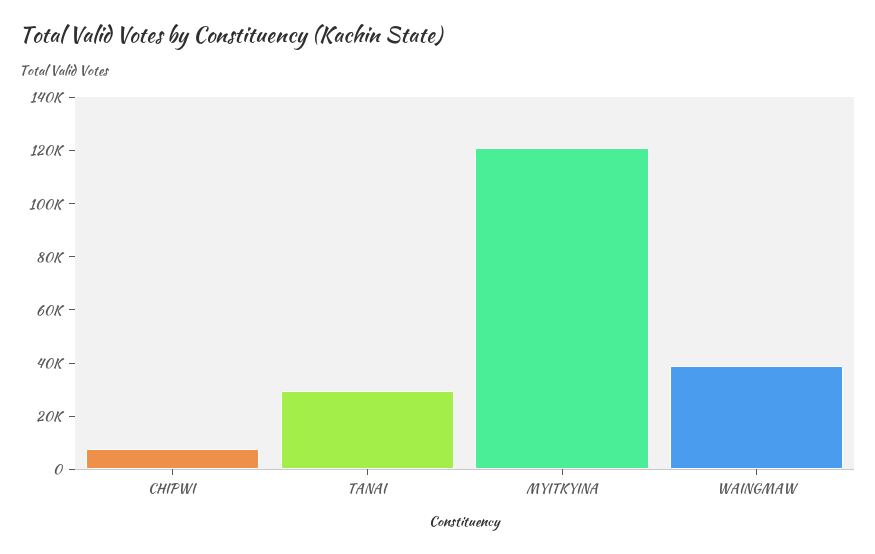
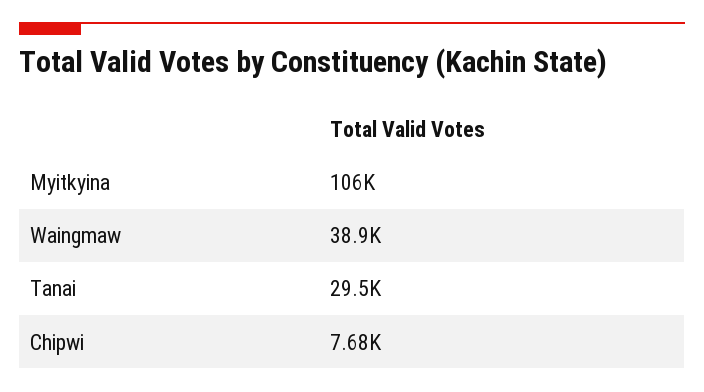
MYITKYINA: 120000 -> 106000

